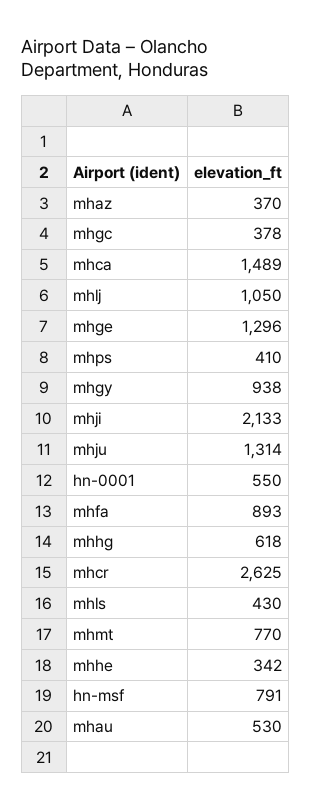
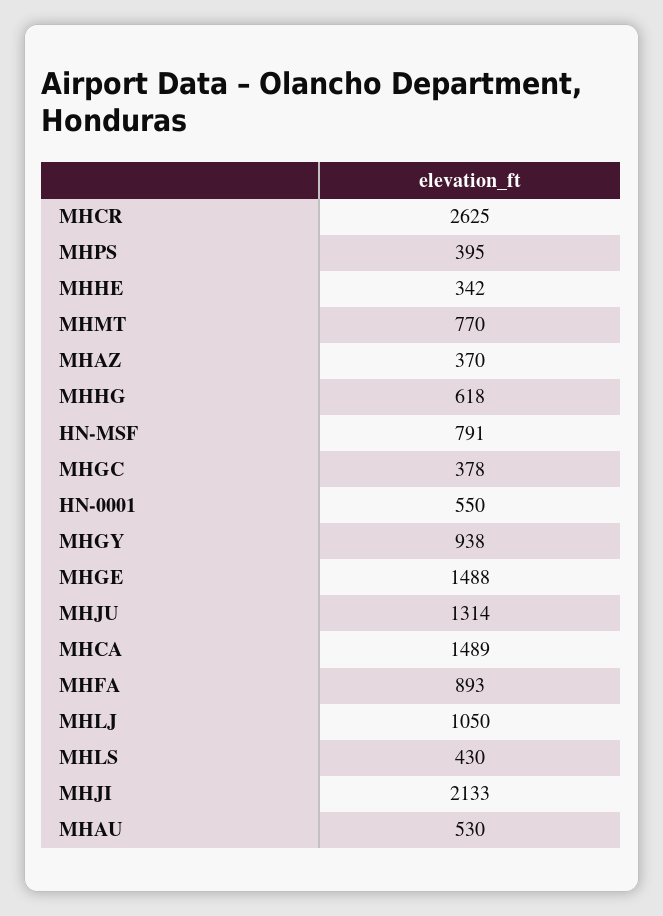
mhge: 1296 -> 1488
mhps: 410 -> 395

